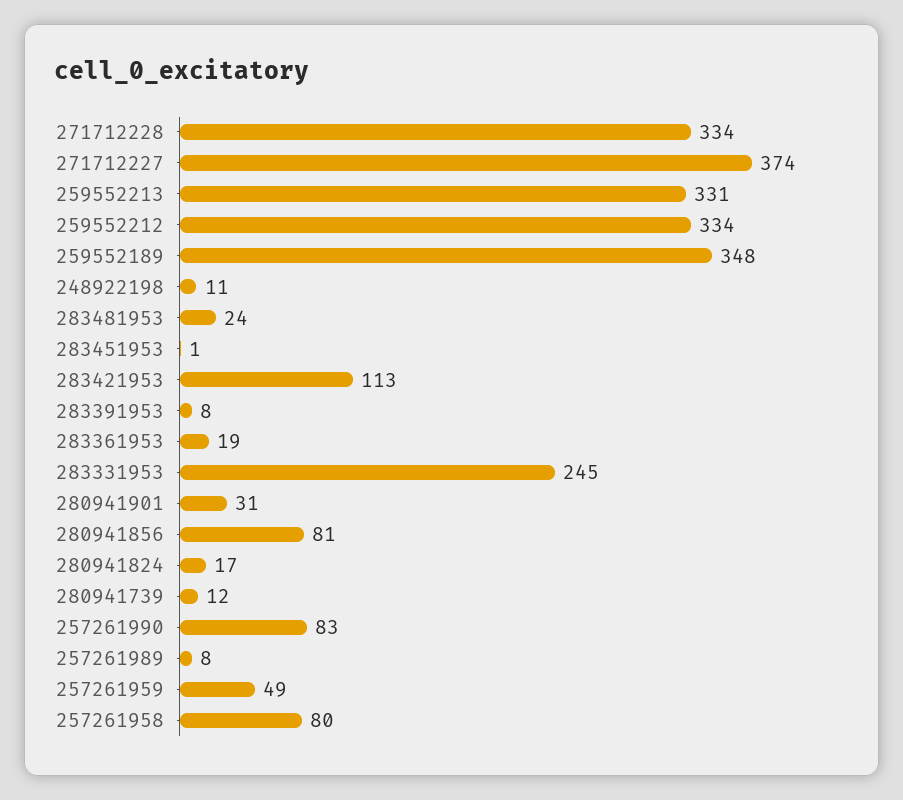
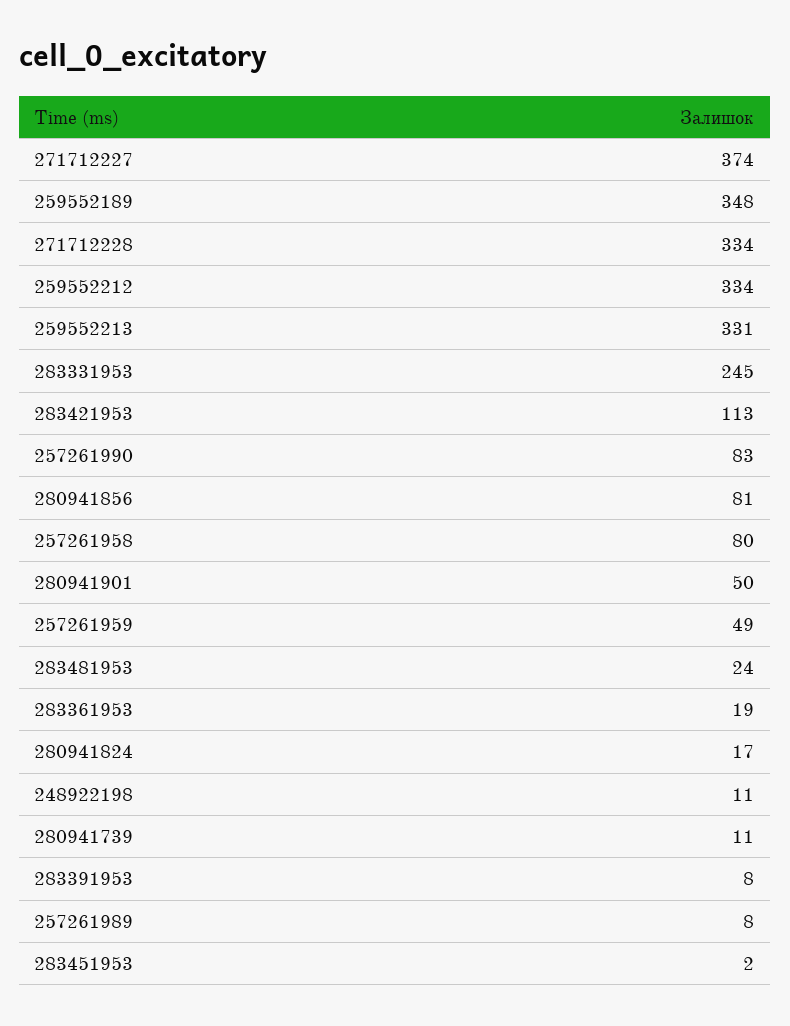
283451953: 1 -> 2
280941901: 31 -> 50
280941739: 12 -> 11

